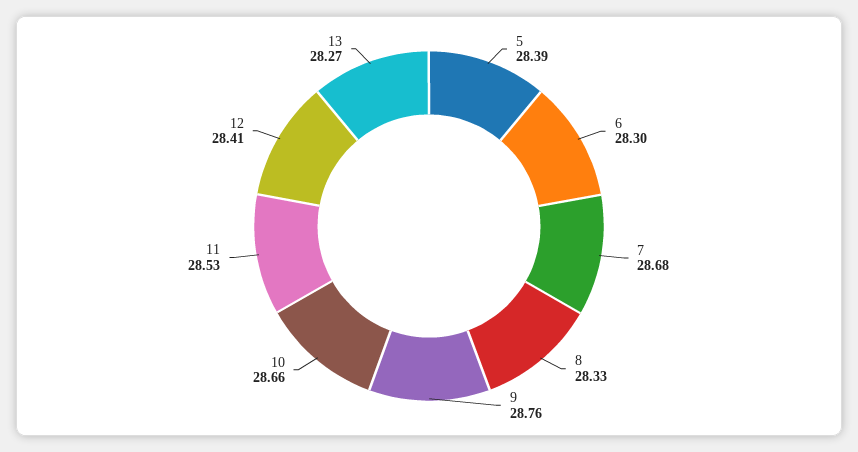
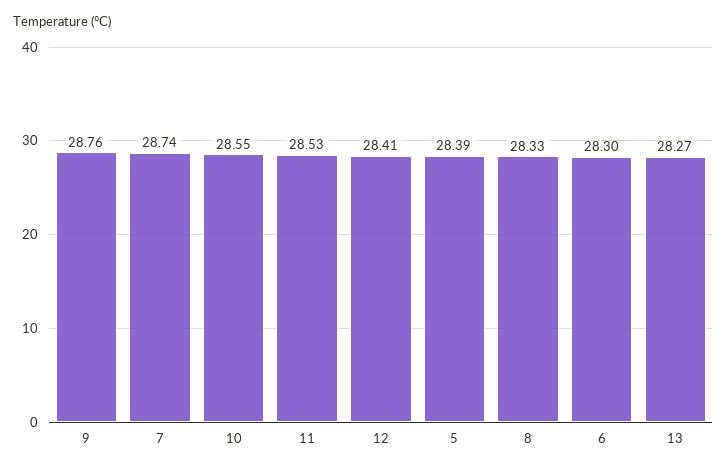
7: 28.68 -> 28.74
10: 28.66 -> 28.55

